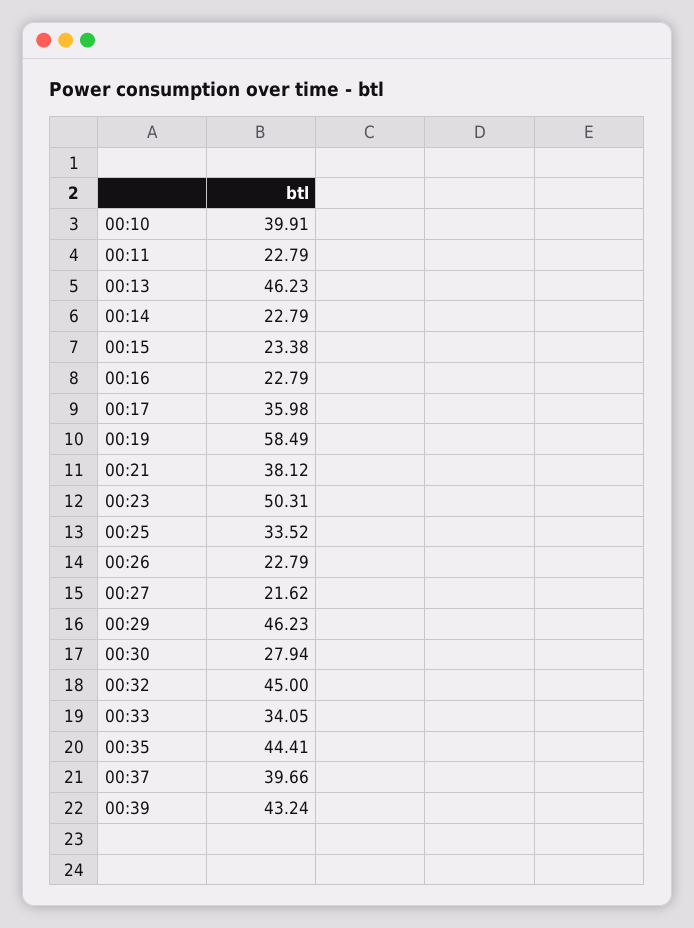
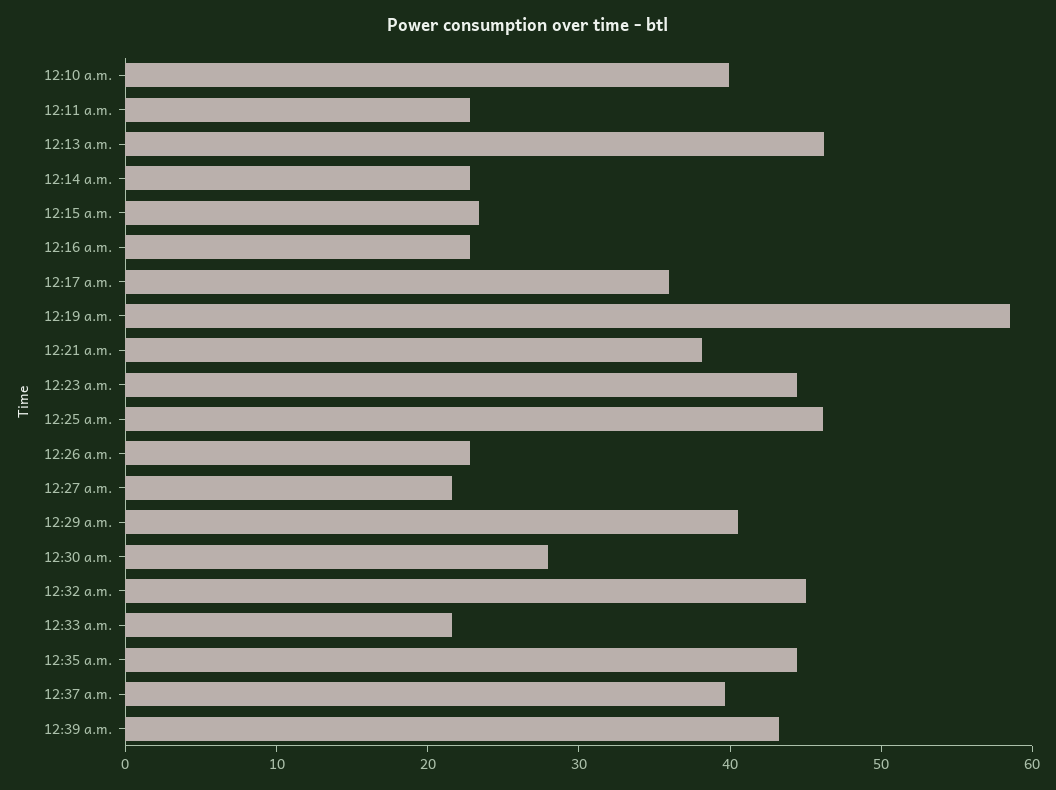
00:23: 50.31 -> 44
00:25: 33.52 -> 46
00:29: 46.23 -> 40
00:33: 34.05 -> 22

